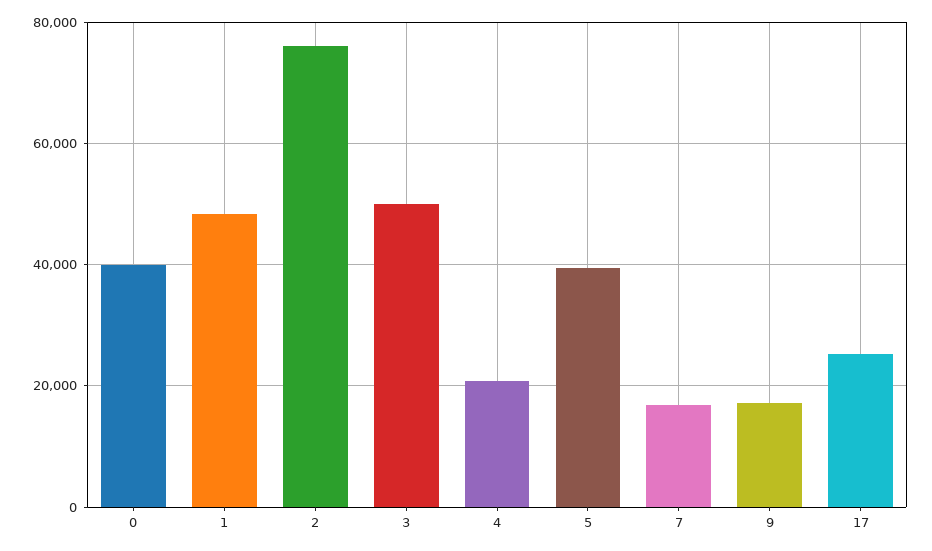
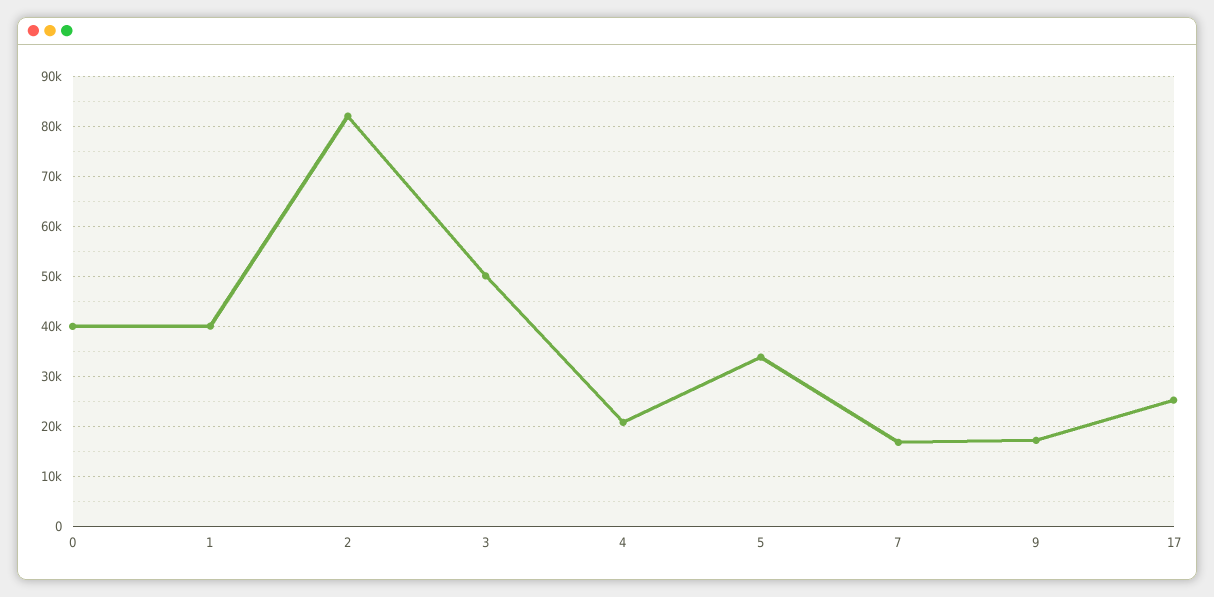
1: 48000 -> 40000
2: 76000 -> 82000
5: 40000 -> 34000

